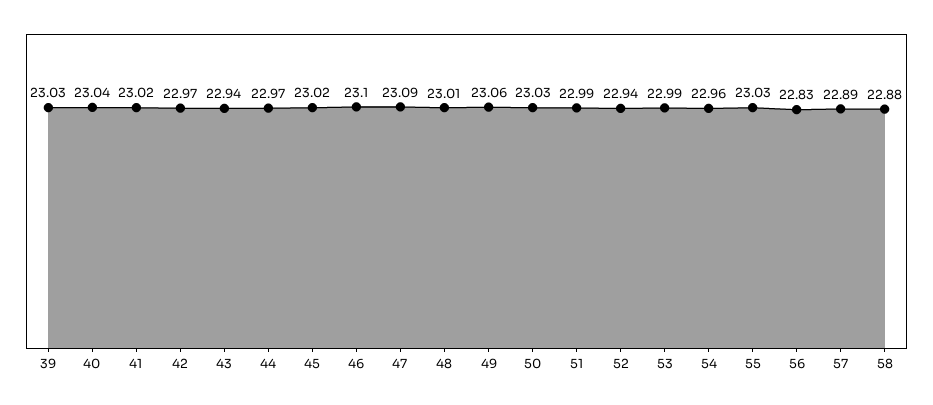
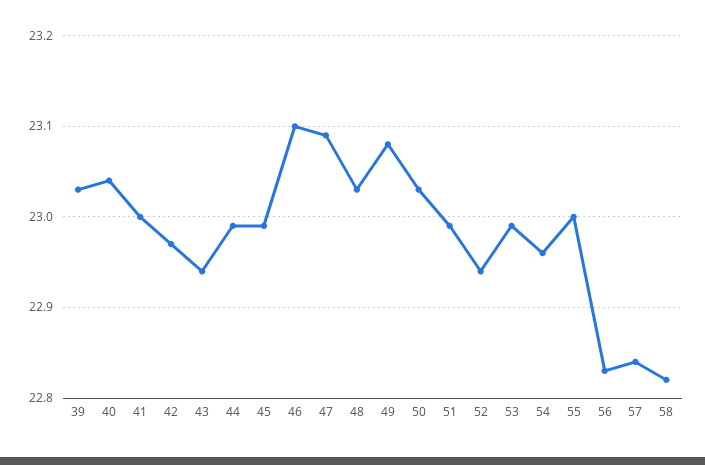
41: 23.02 -> 23
44: 22.97 -> 22.99
45: 23.02 -> 22.99
48: 23.01 -> 23.03
49: 23.06 -> 23.08
55: 23.03 -> 23
57: 22.89 -> 22.84
58: 22.88 -> 22.82

